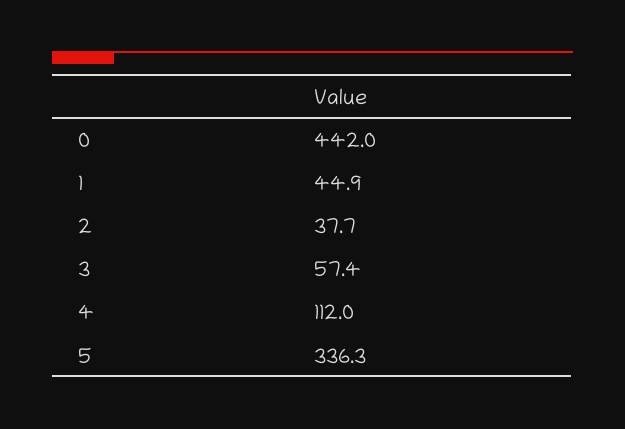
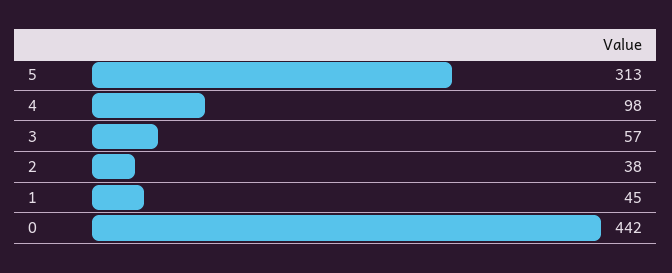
4: 112 -> 98
5: 336.3 -> 313

